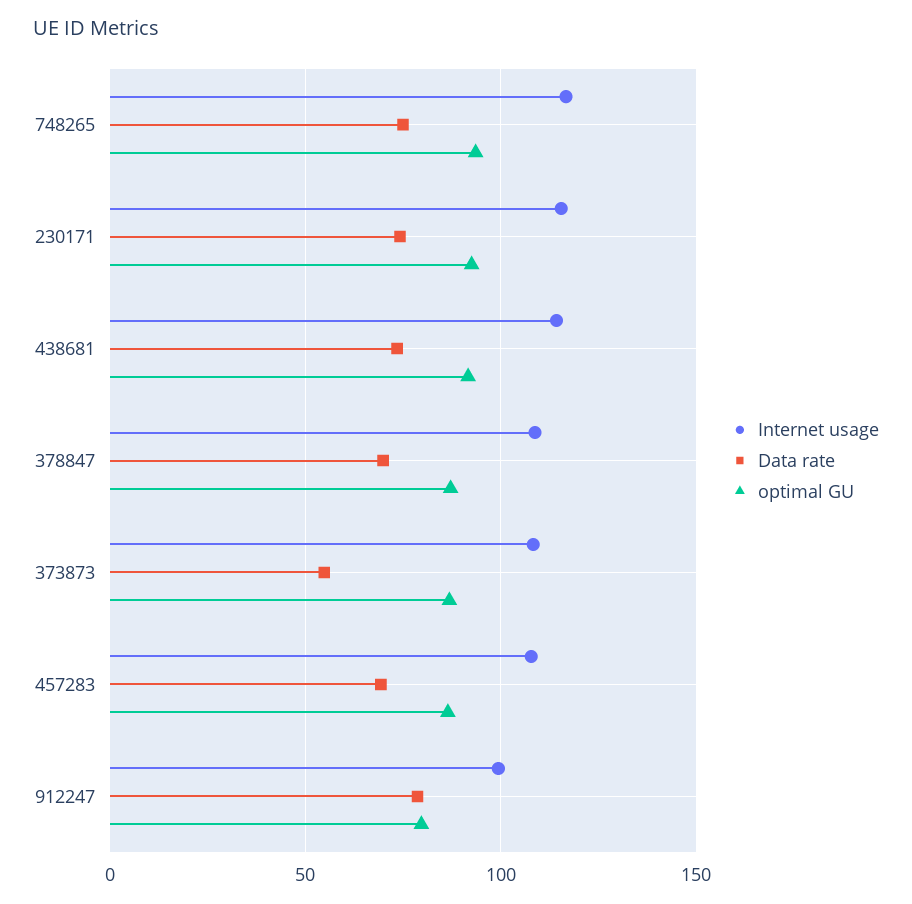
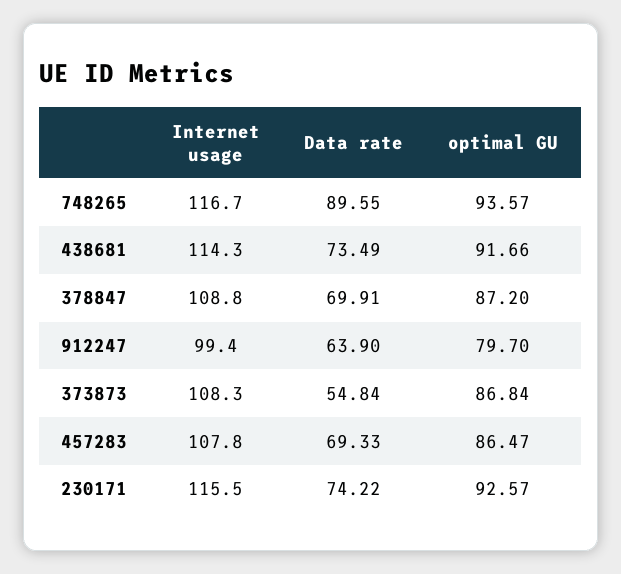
Data rate, 748265: 75 -> 89.55
Data rate, 912247: 80 -> 63.9

